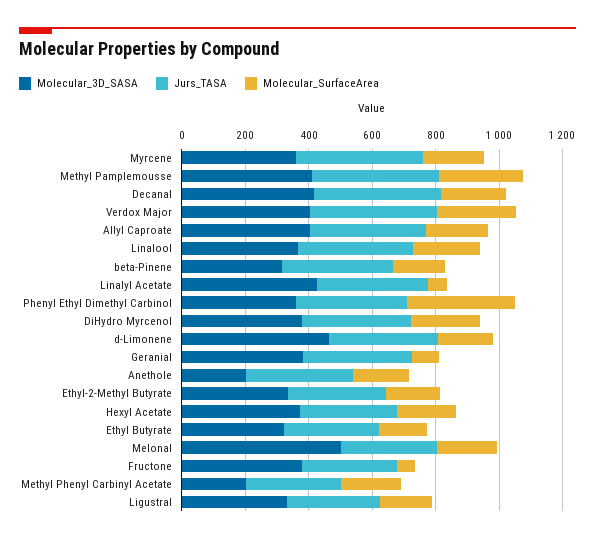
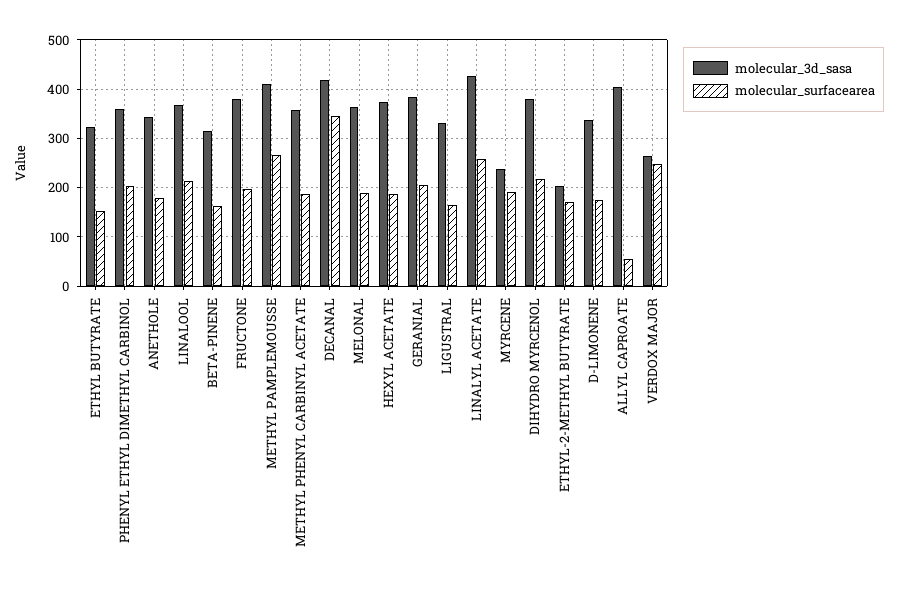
Molecular_3D_SASA, Myrcene: 350 -> 240
Jurs_TASA, Myrcene: 400 -> none
Jurs_TASA, Methyl Pamplemousse: 400 -> none
Jurs_TASA, Decanal: 400 -> none
Molecular_SurfaceArea, Decanal: 200 -> 340
Molecular_3D_SASA, Verdox Major: 400 -> 260
Jurs_TASA, Verdox Major: 400 -> none
Jurs_TASA, Allyl Caproate: 350 -> none
Molecular_SurfaceArea, Allyl Caproate: 200 -> 60
Jurs_TASA, Linalool: 350 -> none
Jurs_TASA, beta-Pinene: 350 -> none
Jurs_TASA, Linalyl Acetate: 350 -> none
Molecular_SurfaceArea, Linalyl Acetate: 50 -> 260
Jurs_TASA, Phenyl Ethyl Dimethyl Carbinol: 350 -> none
Molecular_SurfaceArea, Phenyl Ethyl Dimethyl Carbinol: 350 -> 200
Jurs_TASA, DiHydro Myrcenol: 350 -> none
Molecular_3D_SASA, d-Limonene: 450 -> 340
Jurs_TASA, d-Limonene: 350 -> none
Jurs_TASA, Geranial: 350 -> none
Molecular_SurfaceArea, Geranial: 100 -> 200
Molecular_3D_SASA, Anethole: 200 -> 340
Jurs_TASA, Anethole: 350 -> none
Molecular_3D_SASA, Ethyl-2-Methyl Butyrate: 350 -> 200
Jurs_TASA, Ethyl-2-Methyl Butyrate: 300 -> none
Jurs_TASA, Hexyl Acetate: 300 -> none
Jurs_TASA, Ethyl Butyrate: 300 -> none
Molecular_3D_SASA, Melonal: 500 -> 360
Jurs_TASA, Melonal: 300 -> none
Jurs_TASA, Fructone: 300 -> none
Molecular_SurfaceArea, Fructone: 50 -> 200
Molecular_3D_SASA, Methyl Phenyl Carbinyl Acetate: 200 -> 360
Jurs_TASA, Methyl Phenyl Carbinyl Acetate: 300 -> none
Jurs_TASA, Ligustral: 300 -> none

